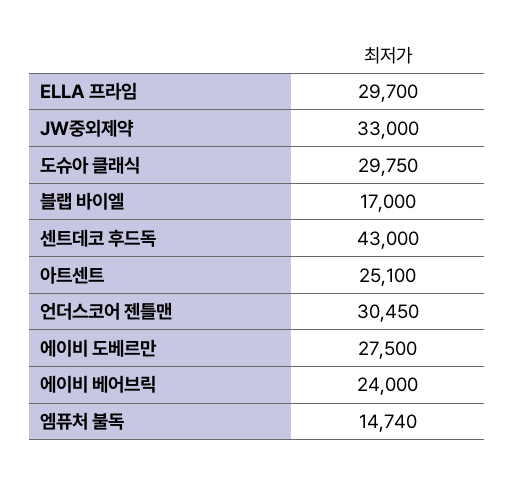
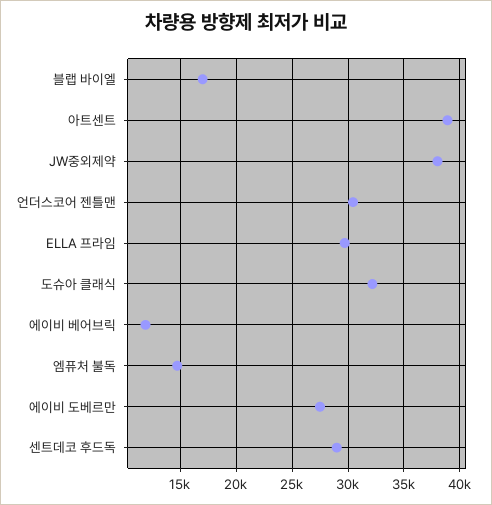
JW중외제약: 33000 -> 38000
도슈아 클래식: 29750 -> 32000
센트데코 후드독: 43000 -> 29000
아트센트: 25100 -> 39000
에이비 베어브릭: 24000 -> 12000

